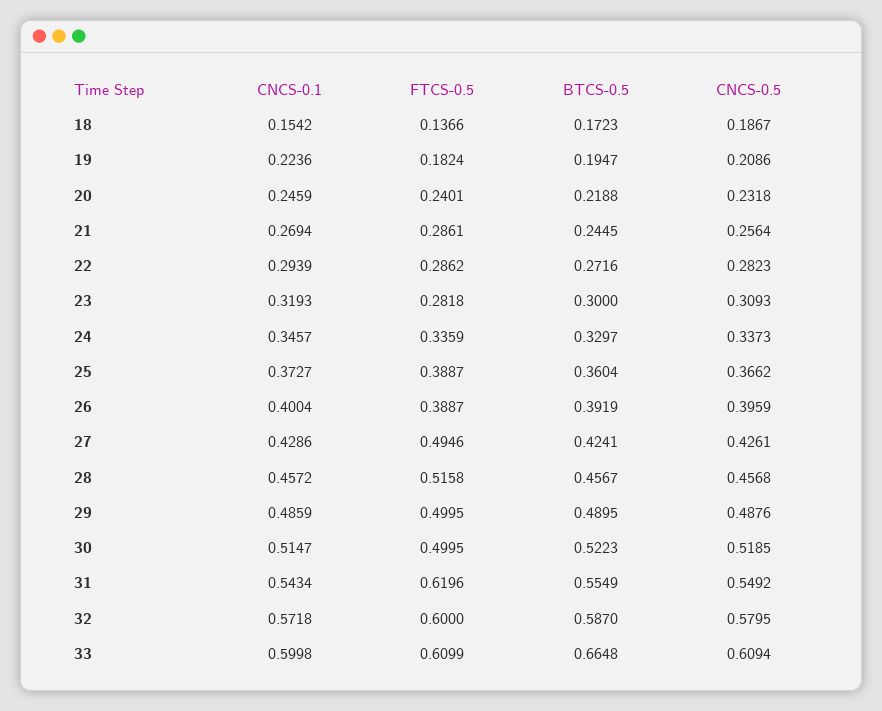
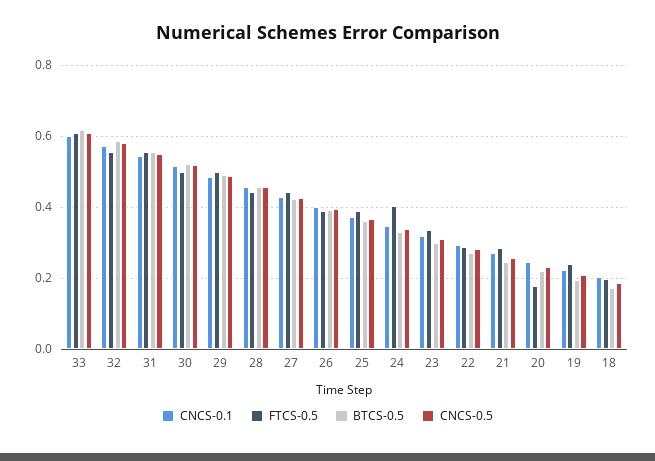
CNCS-0.1, 18: 0.1542 -> 0.2
FTCS-0.5, 18: 0.1366 -> 0.2
FTCS-0.5, 19: 0.1824 -> 0.24
FTCS-0.5, 20: 0.2401 -> 0.18
FTCS-0.5, 23: 0.2818 -> 0.34
FTCS-0.5, 24: 0.3359 -> 0.4
FTCS-0.5, 27: 0.4946 -> 0.44
FTCS-0.5, 28: 0.5158 -> 0.44
FTCS-0.5, 31: 0.6196 -> 0.56
FTCS-0.5, 32: 0.6 -> 0.56
BTCS-0.5, 33: 0.6648 -> 0.62

